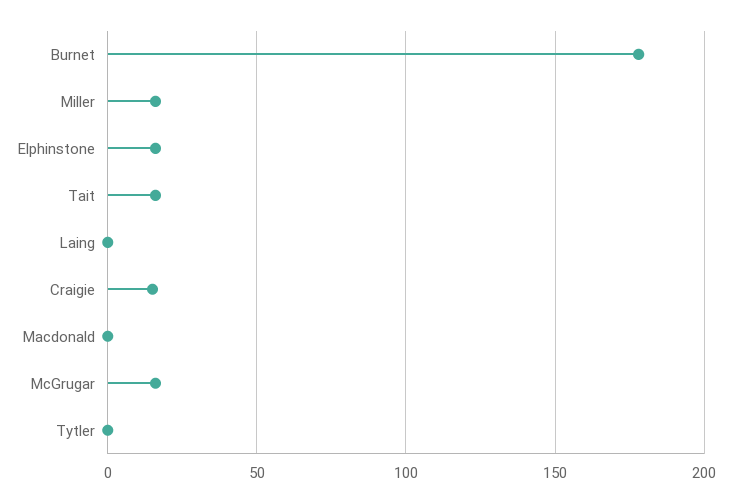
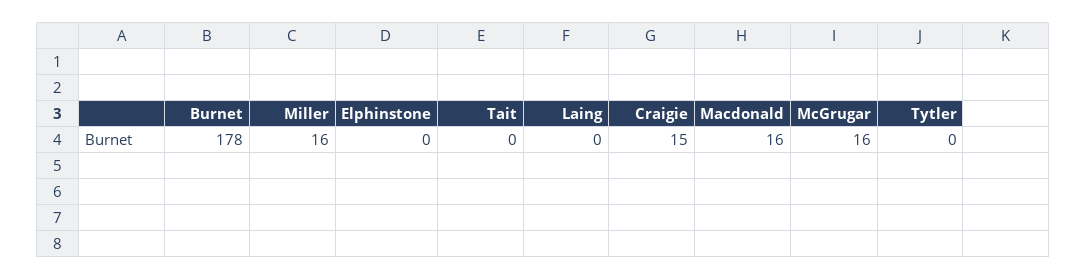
Elphinstone: 15 -> 0
Tait: 15 -> 0
Macdonald: 0 -> 16

